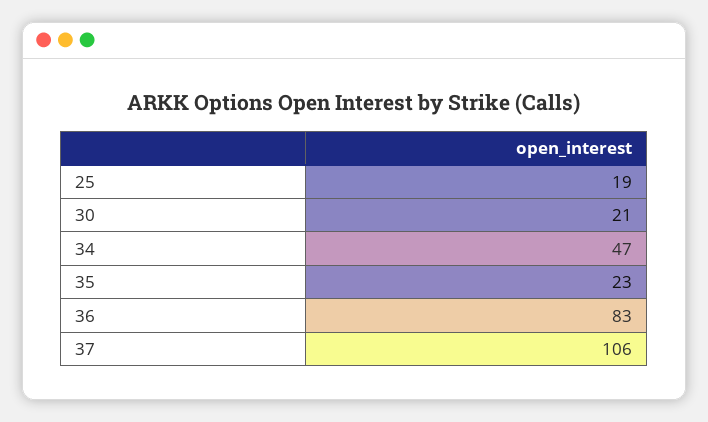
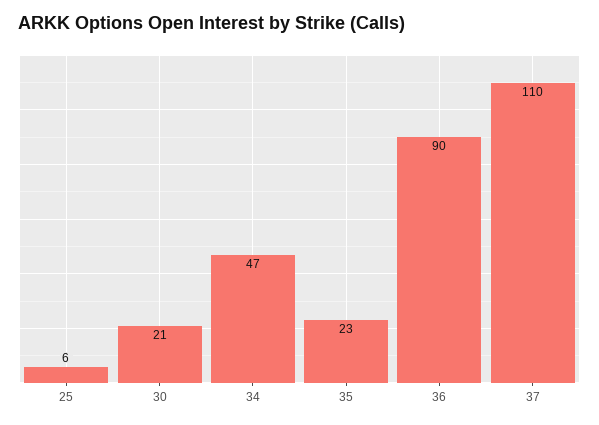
25: 19 -> 6
36: 83 -> 90
37: 106 -> 110

